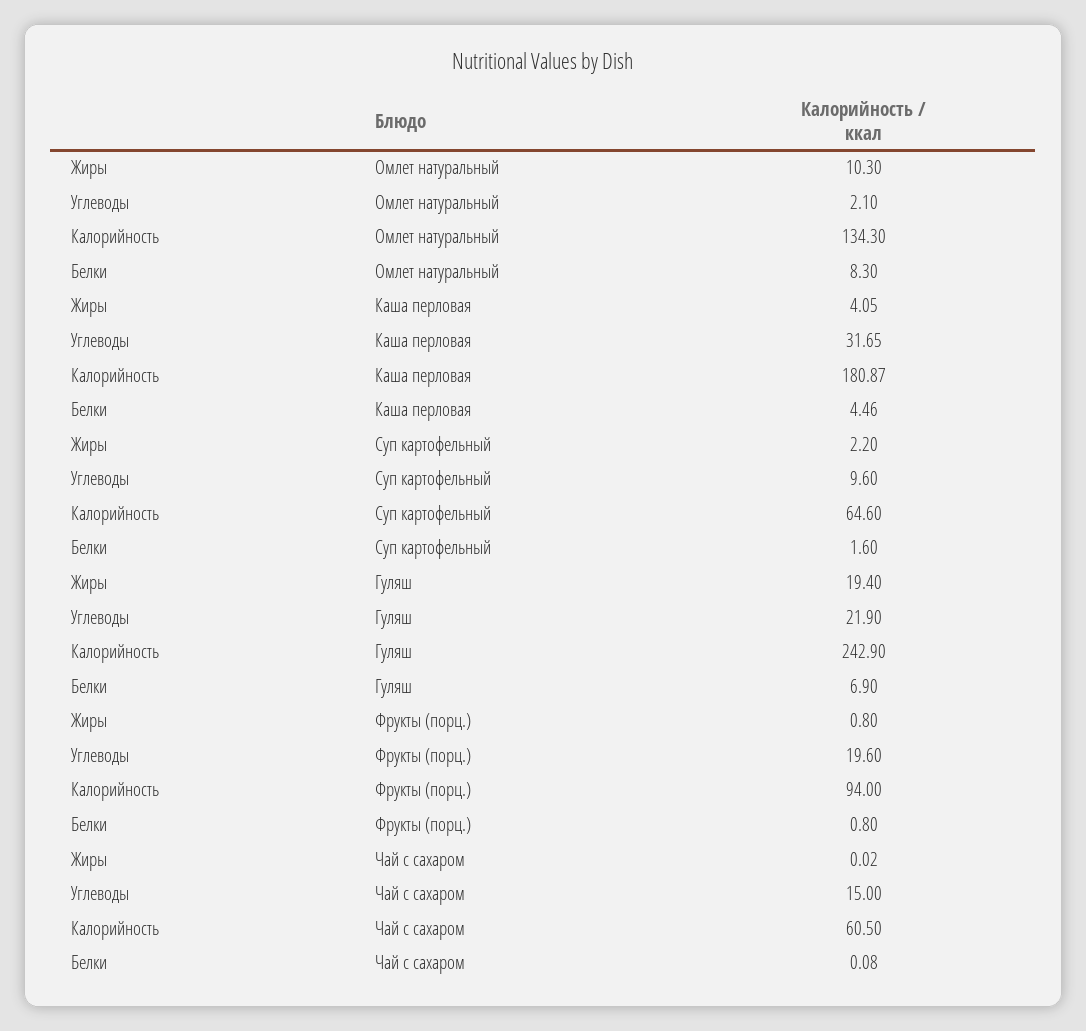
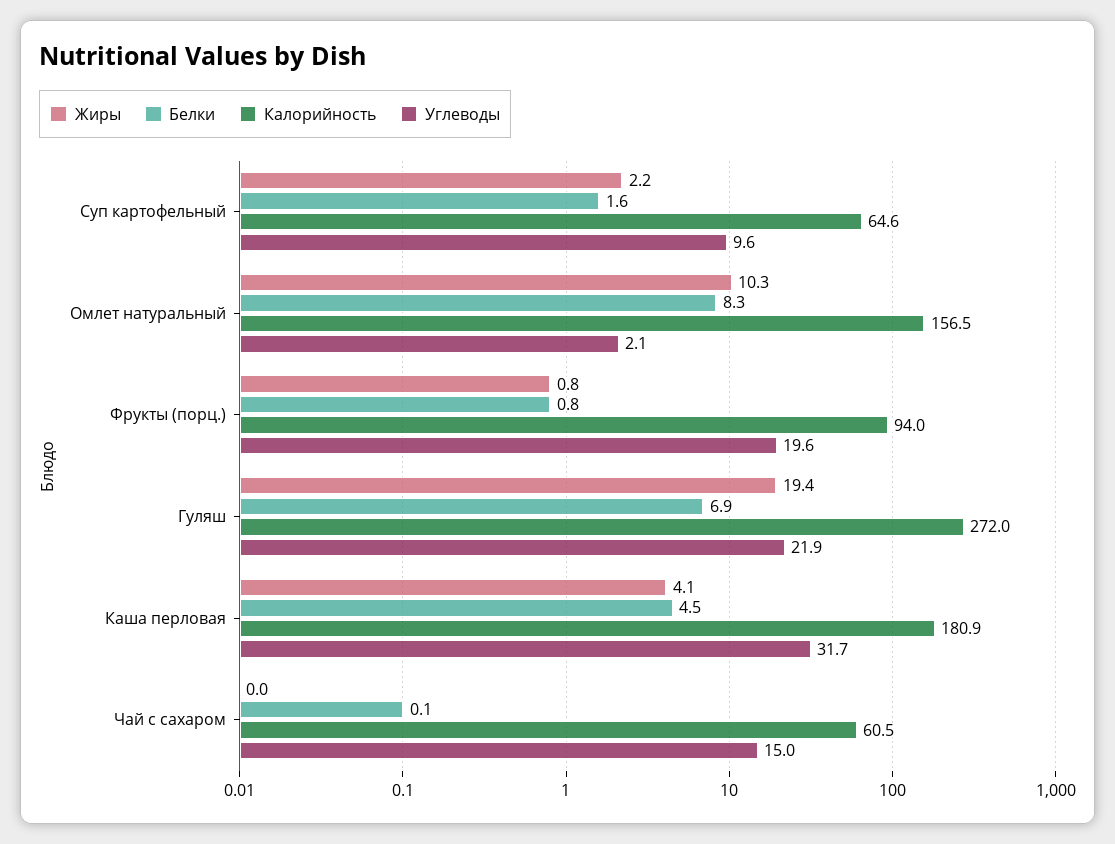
Калорийность, Омлет натуральный: 134.3 -> 156.5
Калорийность, Гуляш: 242.9 -> 272

